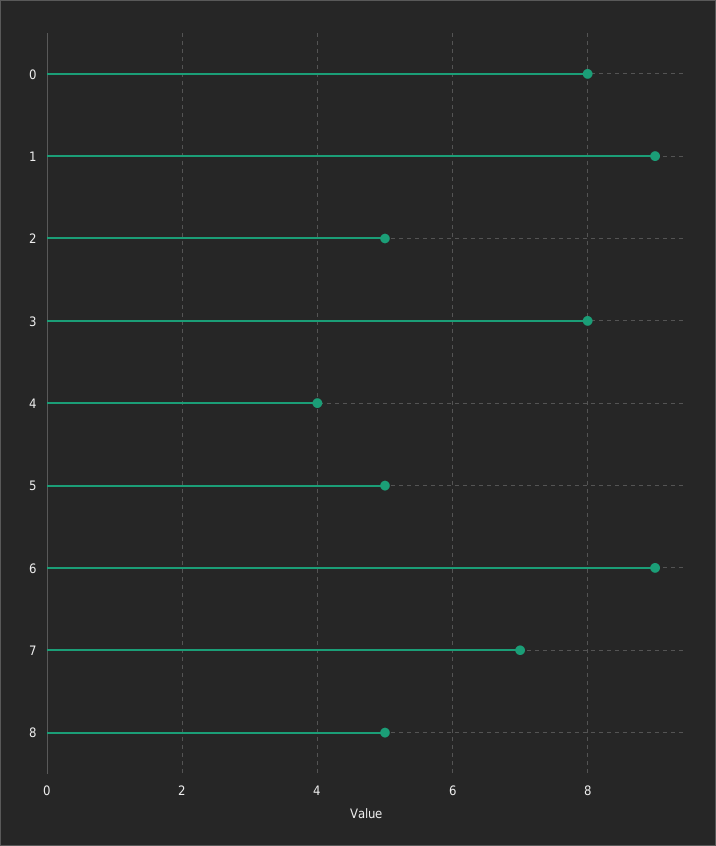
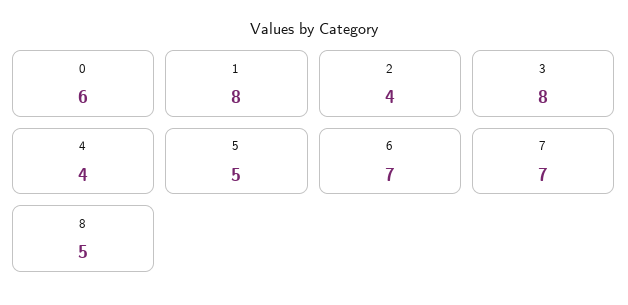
0: 8 -> 6
1: 9 -> 8
2: 5 -> 4
6: 9 -> 7

